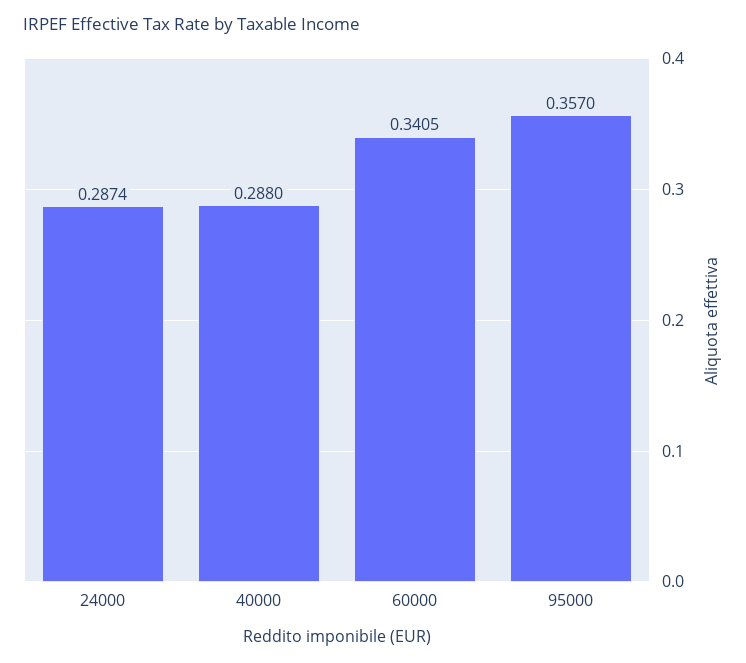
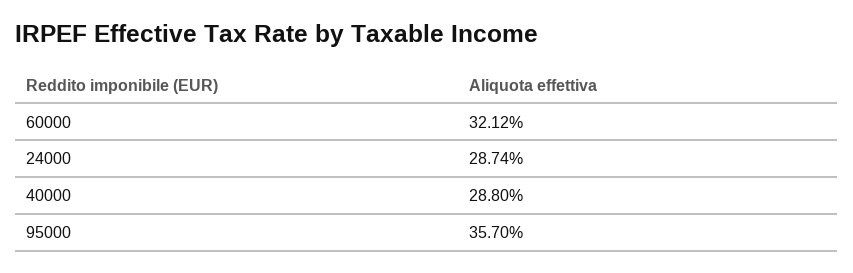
60000: 0.3405 -> 0.3212

